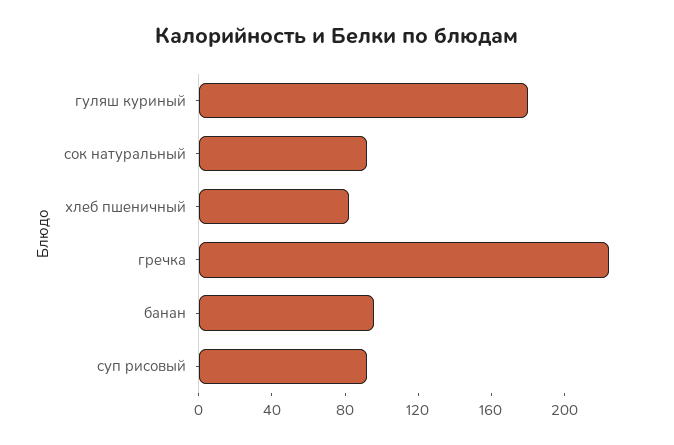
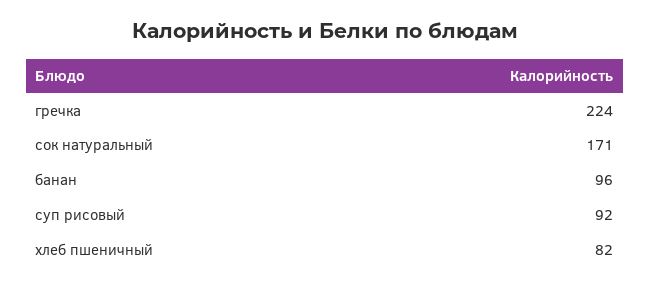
гуляш куриный: 180 -> none
сок натуральный: 90 -> 171

